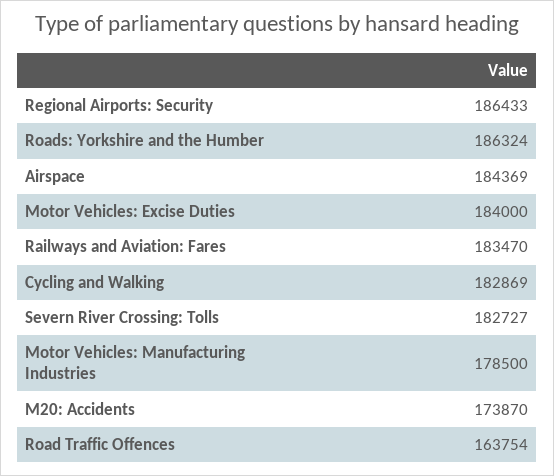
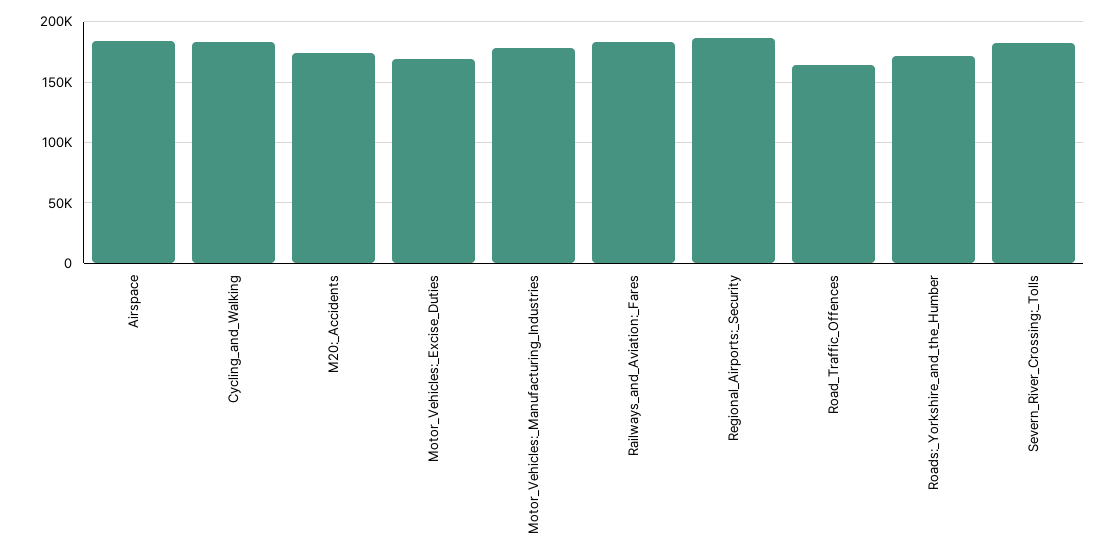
Roads: Yorkshire and the Humber: 186324 -> 170000
Motor Vehicles: Excise Duties: 184000 -> 170000

